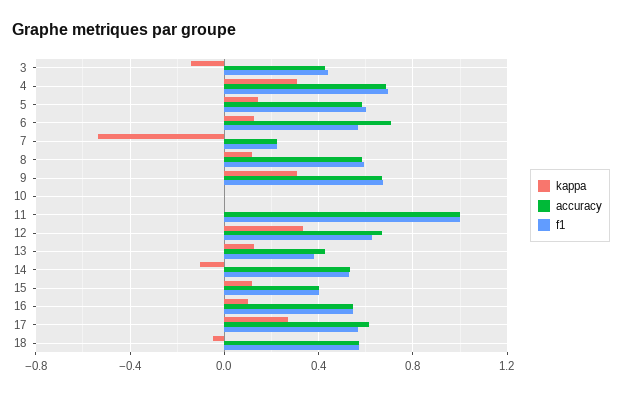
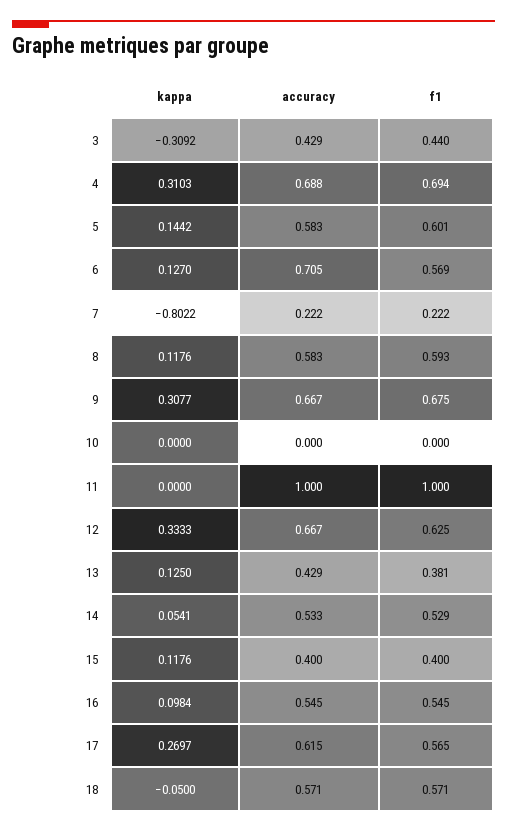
kappa, 3: -0.15 -> -0.3092
kappa, 7: -0.55 -> -0.8022
kappa, 14: -0.1 -> 0.0541

